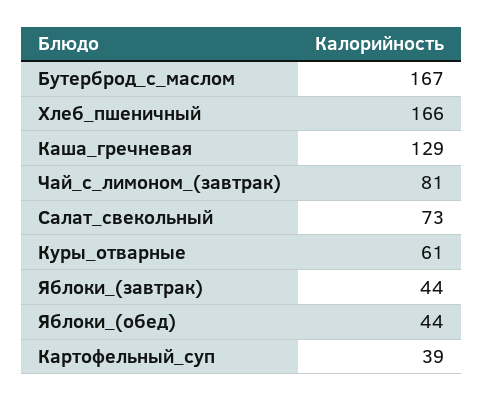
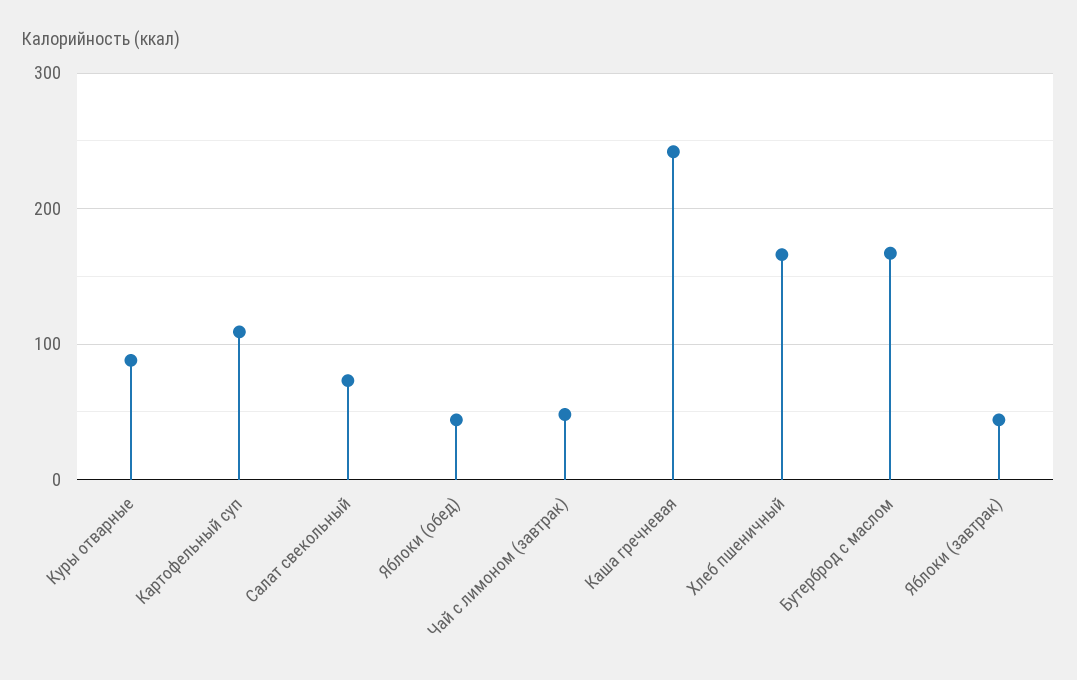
Каша_гречневая: 129 -> 240
Чай_с_лимоном_(завтрак): 81 -> 50
Куры_отварные: 61 -> 90
Картофельный_суп: 39 -> 110

